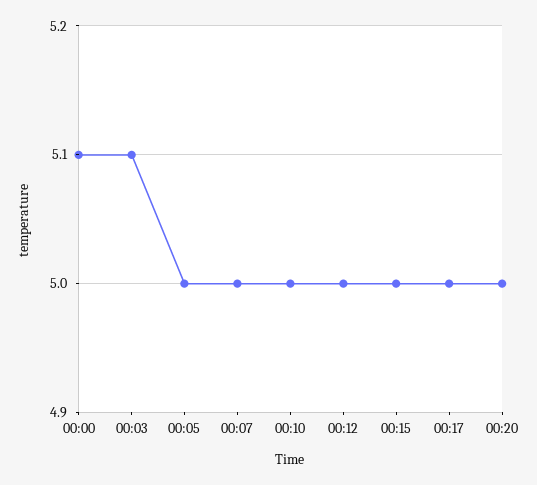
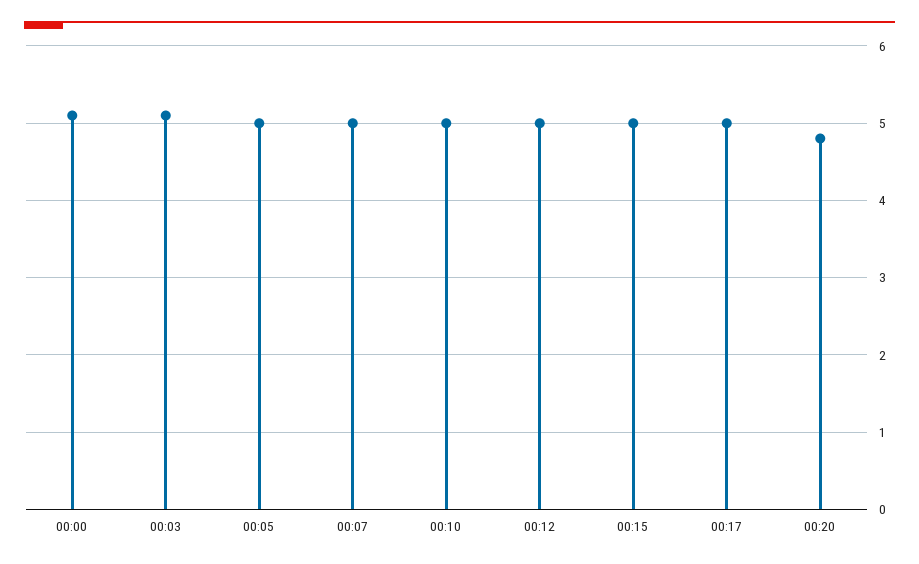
00:20: 5 -> 4.8

